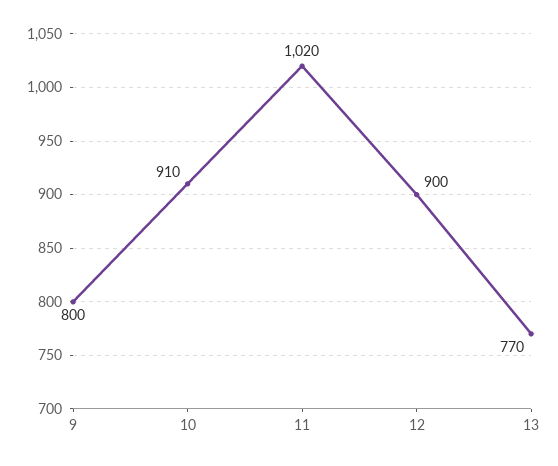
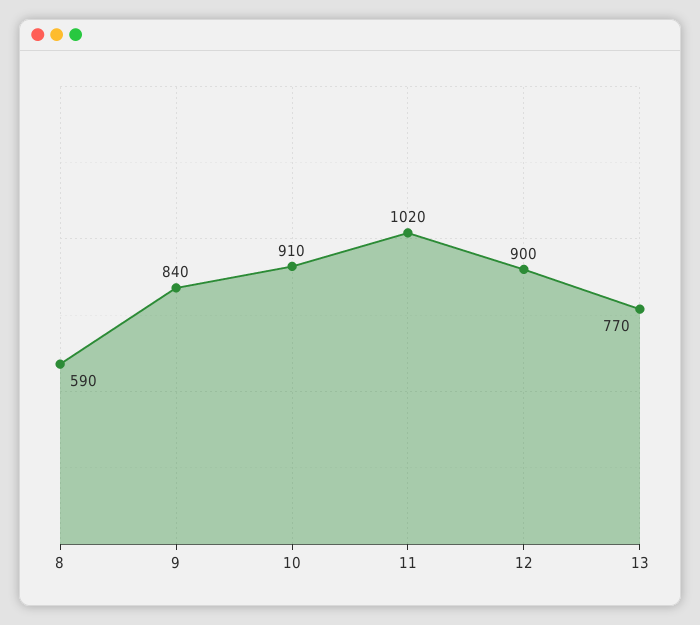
9: 800 -> 840
8: none -> 590

